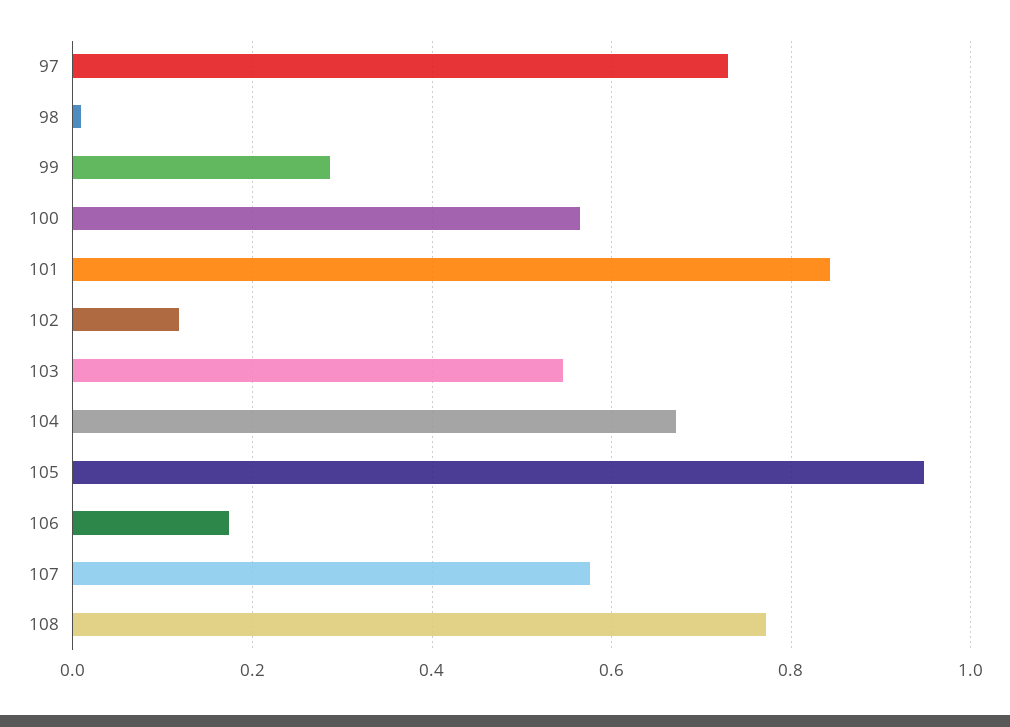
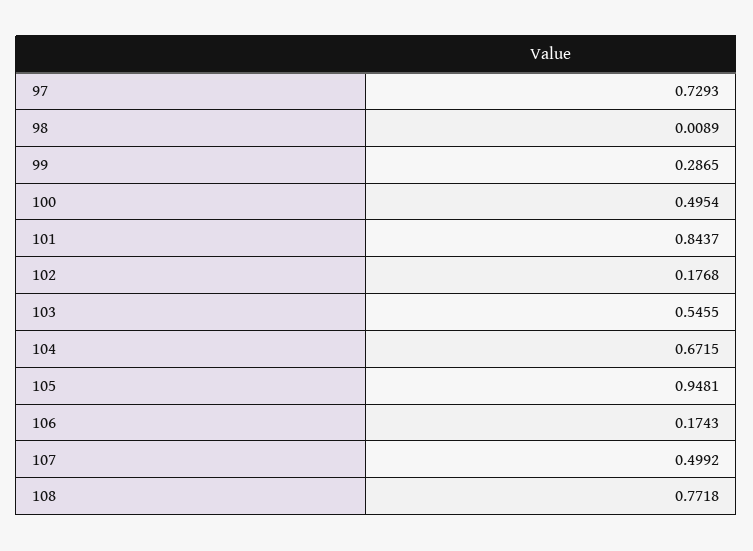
100: 0.56 -> 0.4954
102: 0.12 -> 0.1768
107: 0.58 -> 0.4992

